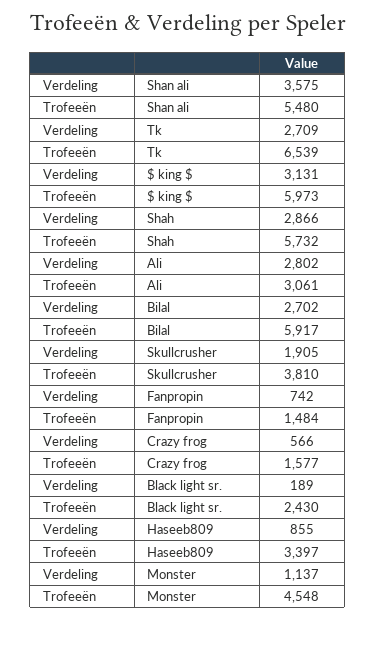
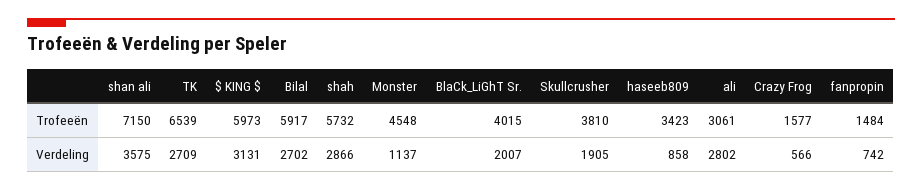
Trofeeën, Shan ali: 5480 -> 7150
Verdeling, Black light sr.: 189 -> 2007
Trofeeën, Black light sr.: 2430 -> 4015
Verdeling, Haseeb809: 855 -> 858
Trofeeën, Haseeb809: 3397 -> 3423

